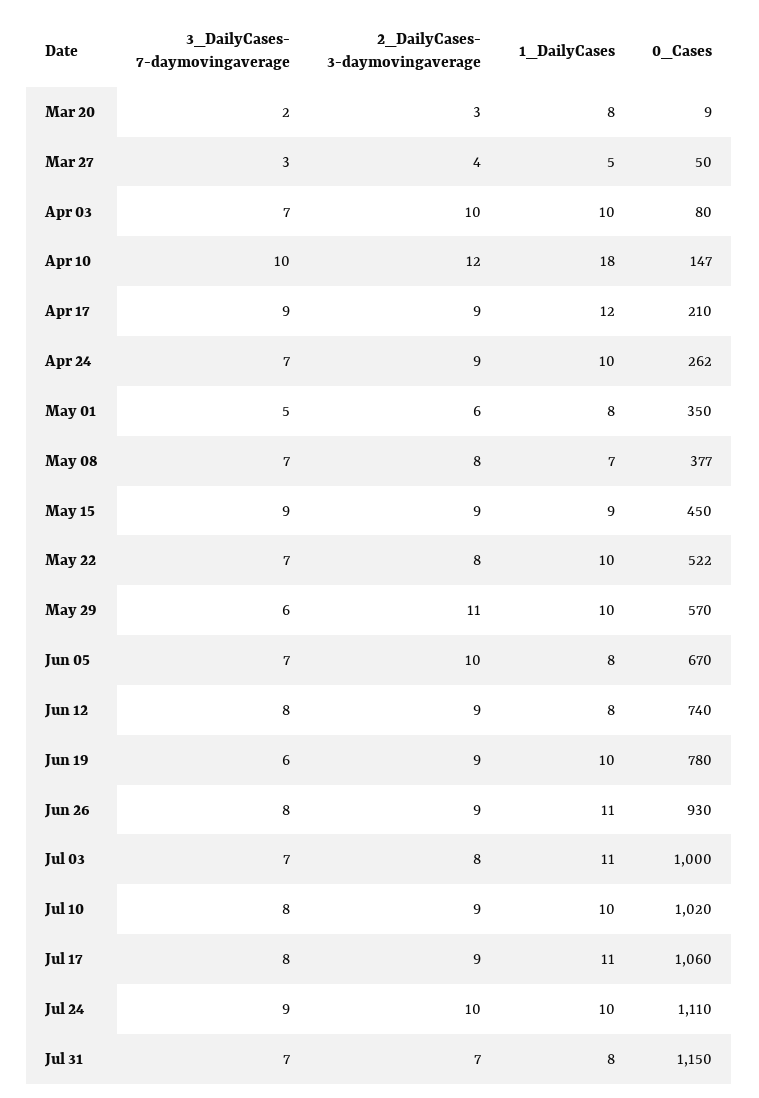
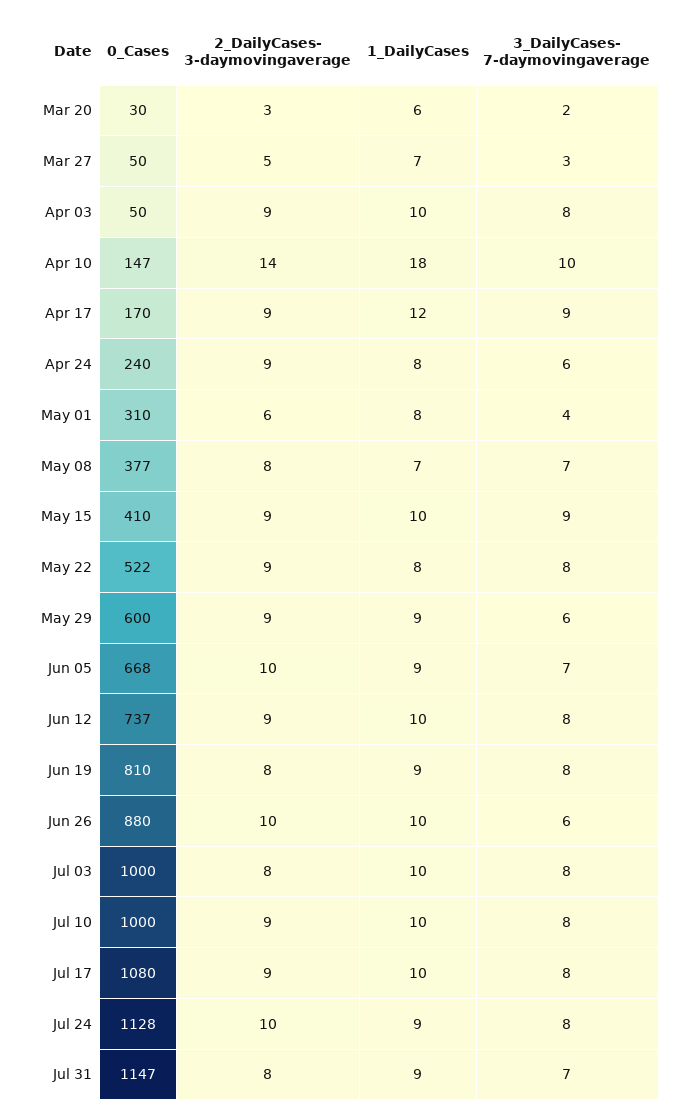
1_DailyCases, Mar 20: 8 -> 6
0_Cases, Mar 20: 9 -> 30
2_DailyCases- 3-daymovingaverage, Mar 27: 4 -> 5
1_DailyCases, Mar 27: 5 -> 7
3_DailyCases- 7-daymovingaverage, Apr 03: 7 -> 8
2_DailyCases- 3-daymovingaverage, Apr 03: 10 -> 9
0_Cases, Apr 03: 80 -> 50
2_DailyCases- 3-daymovingaverage, Apr 10: 12 -> 14
0_Cases, Apr 17: 210 -> 170
3_DailyCases- 7-daymovingaverage, Apr 24: 7 -> 6
1_DailyCases, Apr 24: 10 -> 8
0_Cases, Apr 24: 262 -> 240
3_DailyCases- 7-daymovingaverage, May 01: 5 -> 4
0_Cases, May 01: 350 -> 310
1_DailyCases, May 15: 9 -> 10
0_Cases, May 15: 450 -> 410
3_DailyCases- 7-daymovingaverage, May 22: 7 -> 8
2_DailyCases- 3-daymovingaverage, May 22: 8 -> 9
1_DailyCases, May 22: 10 -> 8
2_DailyCases- 3-daymovingaverage, May 29: 11 -> 9
1_DailyCases, May 29: 10 -> 9
0_Cases, May 29: 570 -> 600
1_DailyCases, Jun 05: 8 -> 9
0_Cases, Jun 05: 670 -> 668
1_DailyCases, Jun 12: 8 -> 10
0_Cases, Jun 12: 740 -> 737
3_DailyCases- 7-daymovingaverage, Jun 19: 6 -> 8
2_DailyCases- 3-daymovingaverage, Jun 19: 9 -> 8
1_DailyCases, Jun 19: 10 -> 9
0_Cases, Jun 19: 780 -> 810
3_DailyCases- 7-daymovingaverage, Jun 26: 8 -> 6
2_DailyCases- 3-daymovingaverage, Jun 26: 9 -> 10
1_DailyCases, Jun 26: 11 -> 10
0_Cases, Jun 26: 930 -> 880
3_DailyCases- 7-daymovingaverage, Jul 03: 7 -> 8
1_DailyCases, Jul 03: 11 -> 10
0_Cases, Jul 10: 1020 -> 1000
1_DailyCases, Jul 17: 11 -> 10
0_Cases, Jul 17: 1060 -> 1080
3_DailyCases- 7-daymovingaverage, Jul 24: 9 -> 8
1_DailyCases, Jul 24: 10 -> 9
0_Cases, Jul 24: 1110 -> 1128
2_DailyCases- 3-daymovingaverage, Jul 31: 7 -> 8
1_DailyCases, Jul 31: 8 -> 9
0_Cases, Jul 31: 1150 -> 1147

